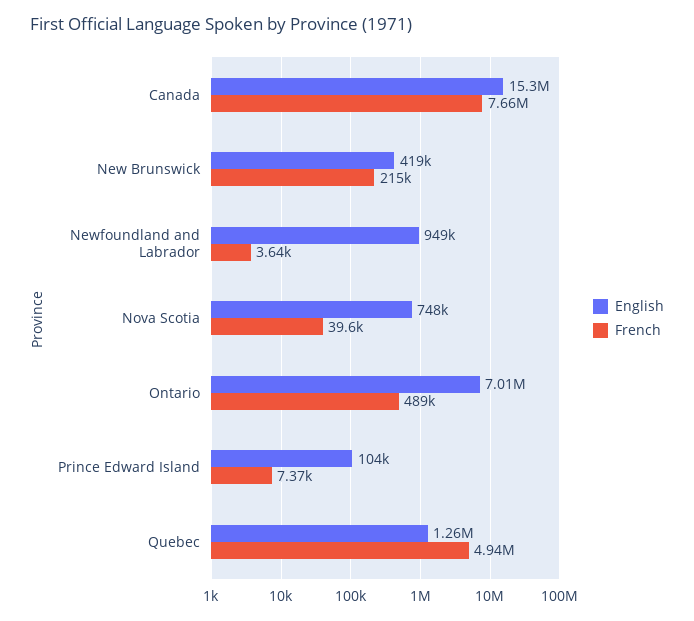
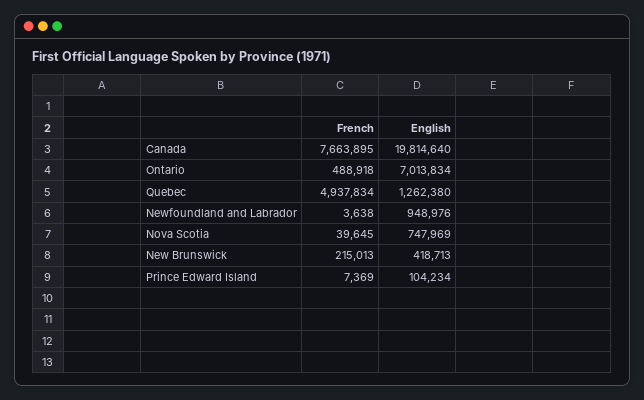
English, Canada: 15300000 -> 19814640

